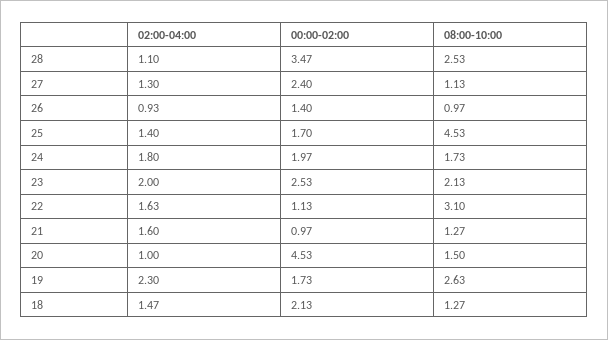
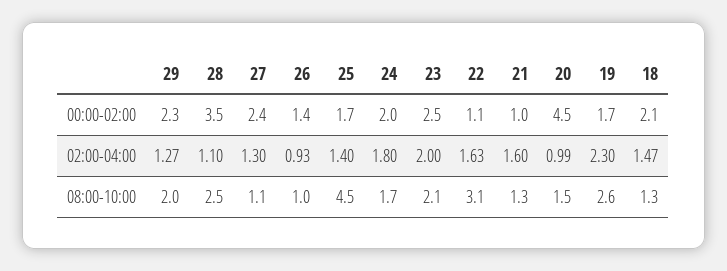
02:00-04:00, 20: 1 -> 0.99
00:00-02:00, 29: none -> 2.3
02:00-04:00, 29: none -> 1.27
08:00-10:00, 29: none -> 2

